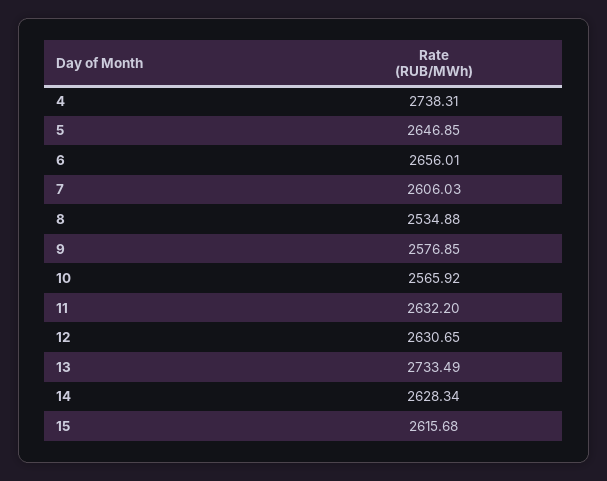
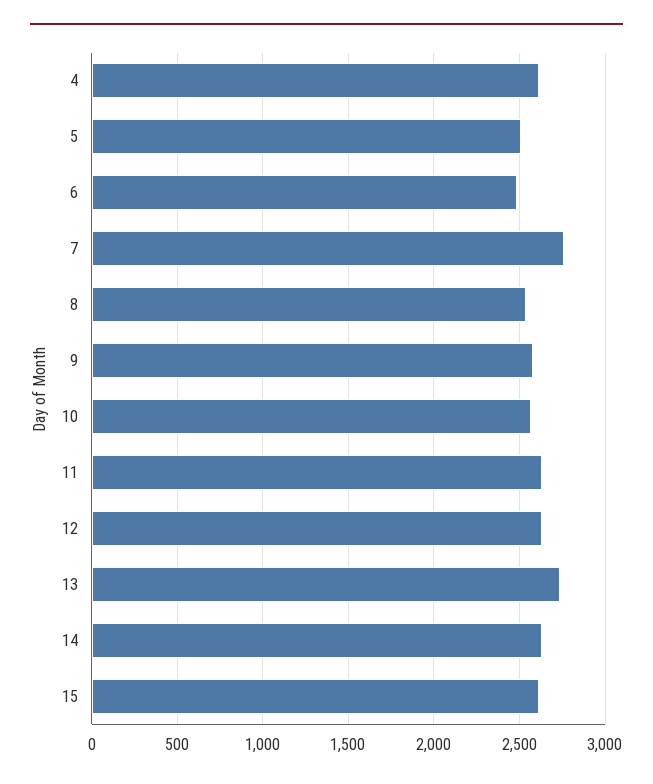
4: 2738.31 -> 2600
5: 2646.85 -> 2500
6: 2656.01 -> 2500
7: 2606.03 -> 2750

